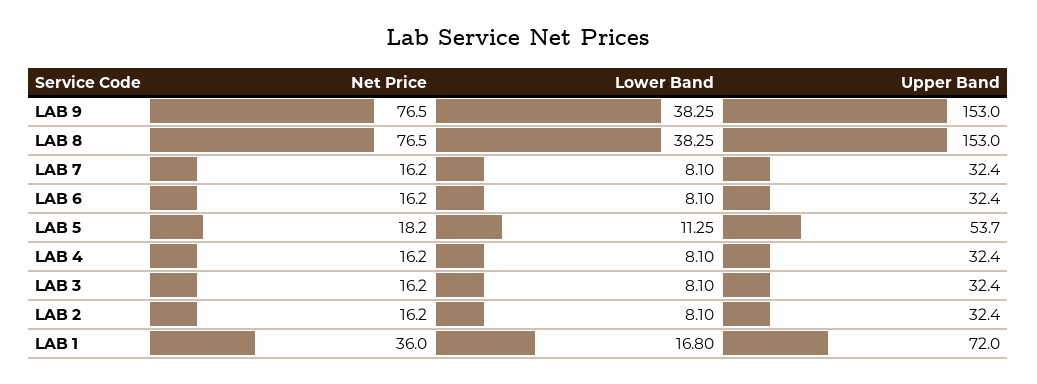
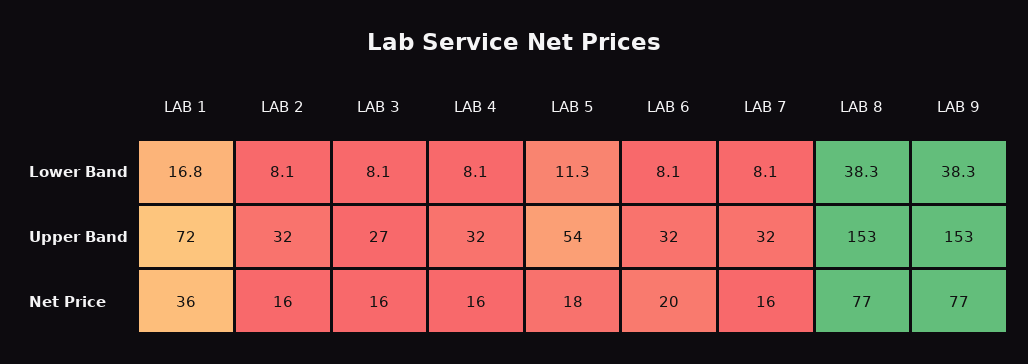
Net Price, LAB 6: 16.2 -> 20
Upper Band, LAB 3: 32.4 -> 27

